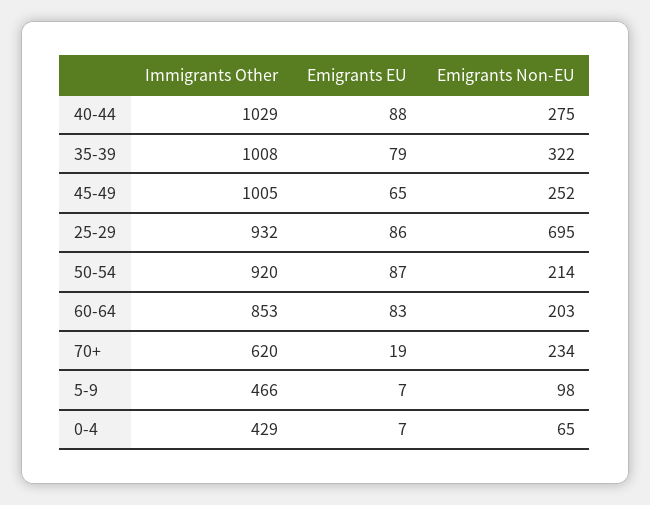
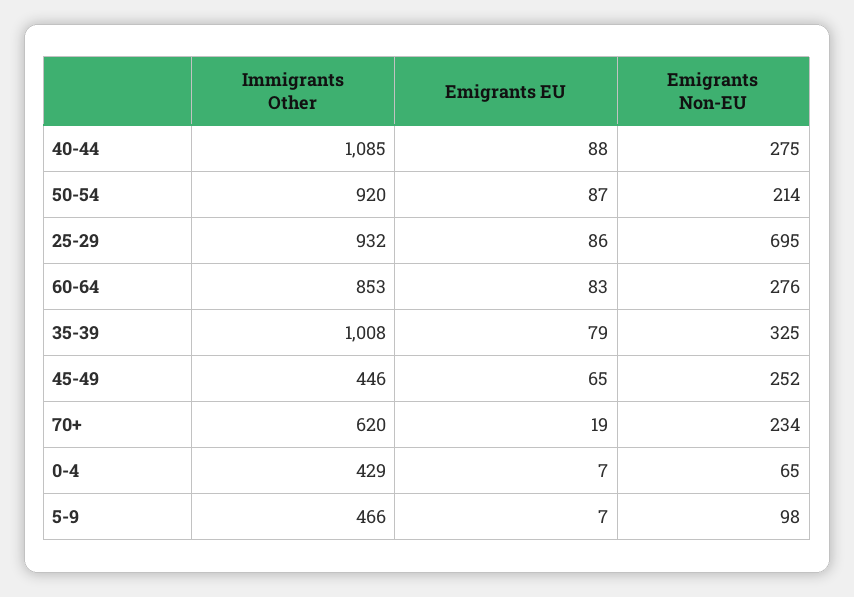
Immigrants Other, 40-44: 1029 -> 1085
Emigrants Non-EU, 35-39: 322 -> 325
Immigrants Other, 45-49: 1005 -> 446
Emigrants Non-EU, 60-64: 203 -> 276

